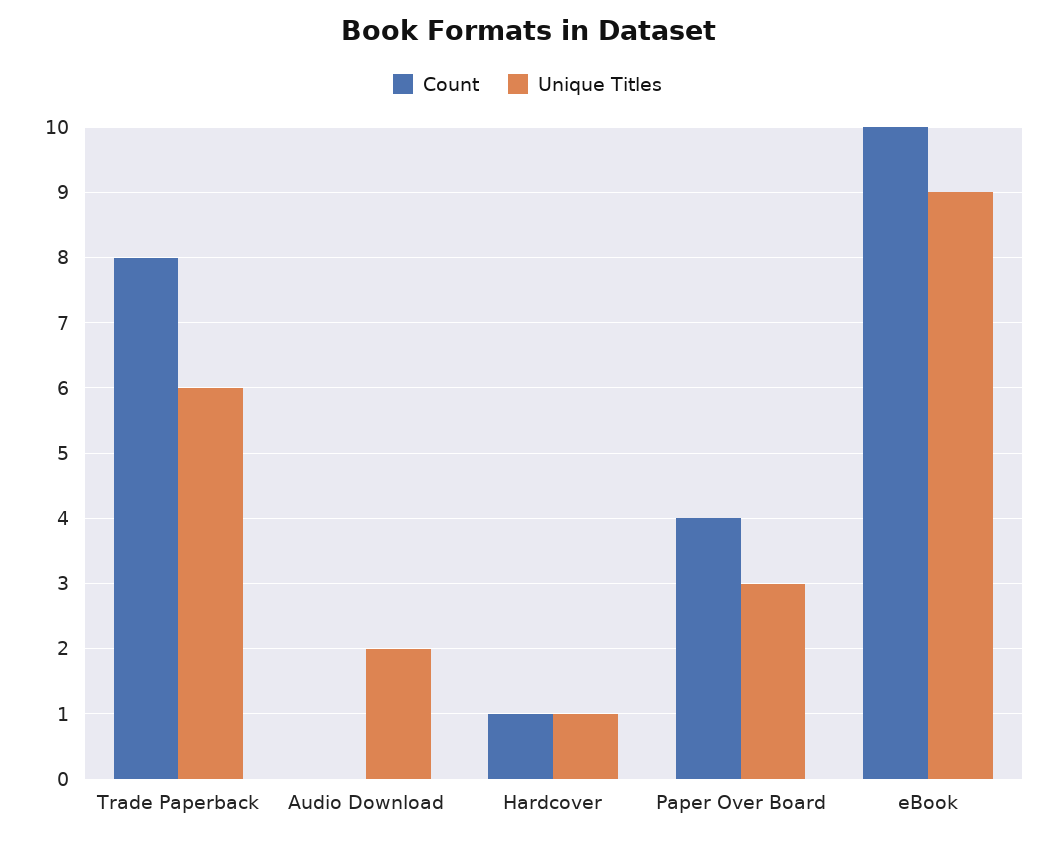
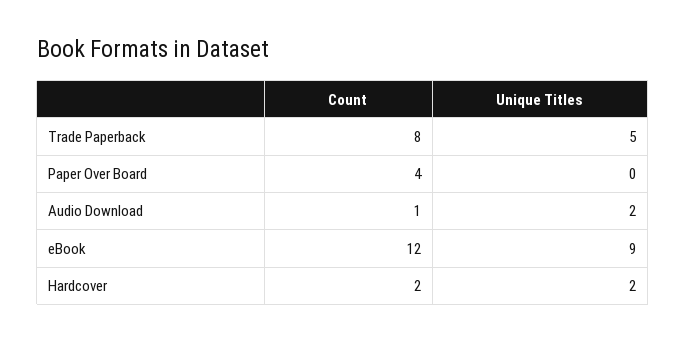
Unique Titles, Trade Paperback: 6 -> 5
Count, Audio Download: 0 -> 1
Count, Hardcover: 1 -> 2
Unique Titles, Hardcover: 1 -> 2
Unique Titles, Paper Over Board: 3 -> 0
Count, eBook: 10 -> 12

